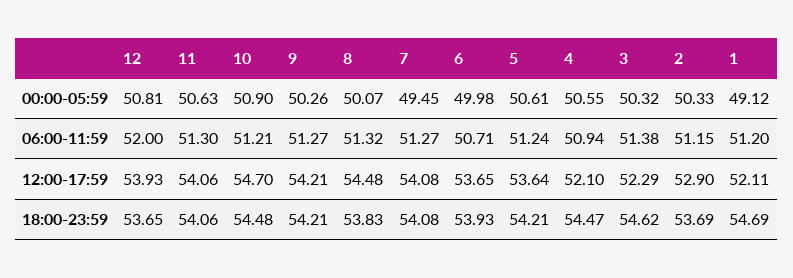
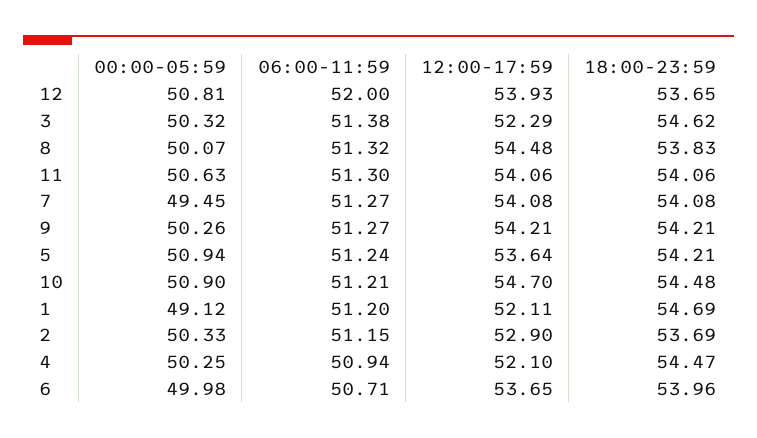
5, 00:00-05:59: 50.61 -> 50.94
4, 00:00-05:59: 50.55 -> 50.25
6, 18:00-23:59: 53.93 -> 53.96

